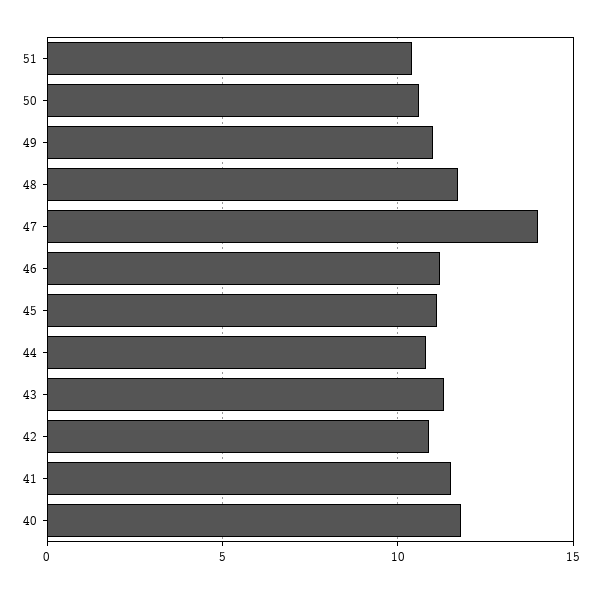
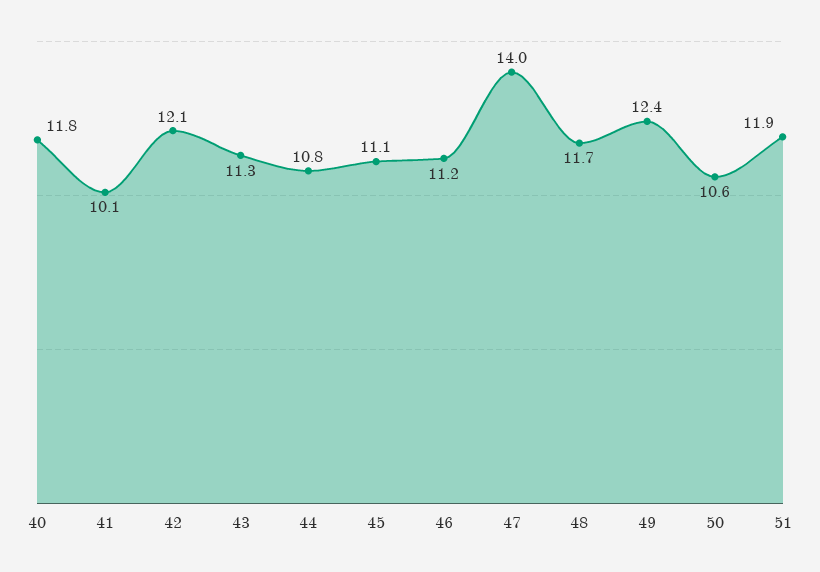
51: 10.5 -> 11.9
49: 11 -> 12.4
42: 11 -> 12.1
41: 11.5 -> 10.1

